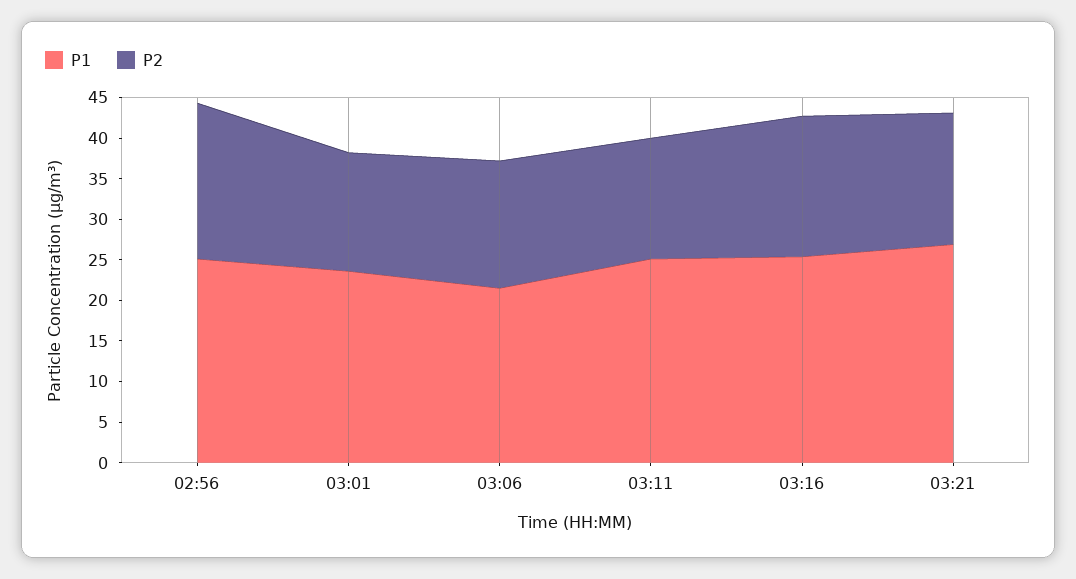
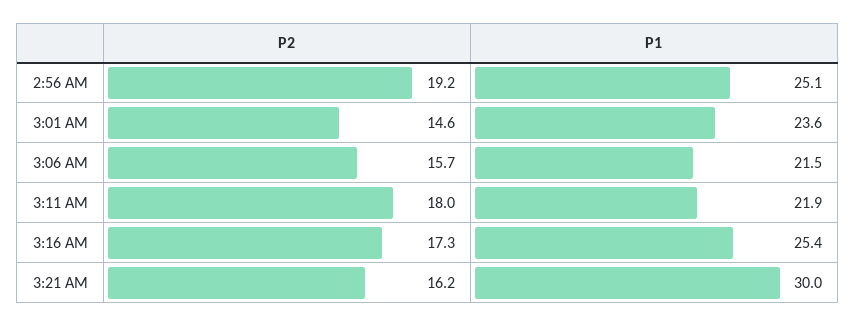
P1, 03:11: 25 -> 21.9
P2, 03:11: 15 -> 18
P1, 03:21: 27 -> 30

